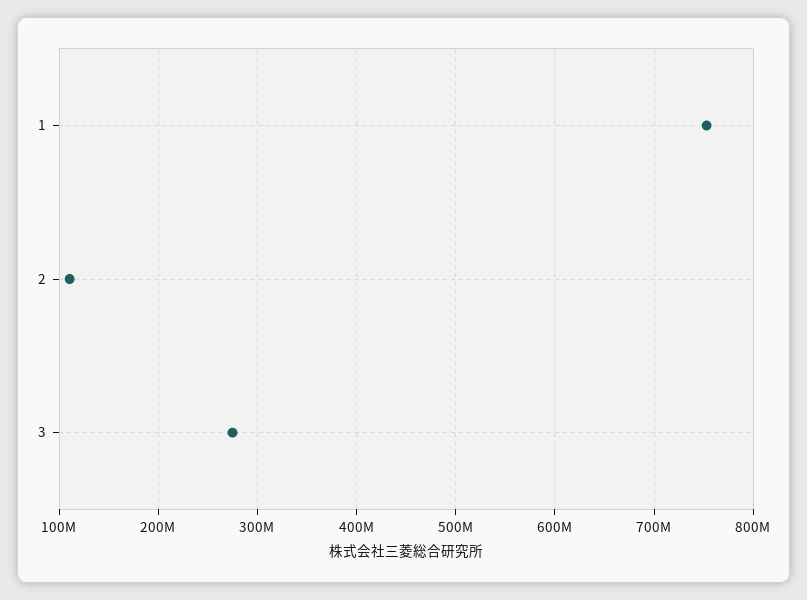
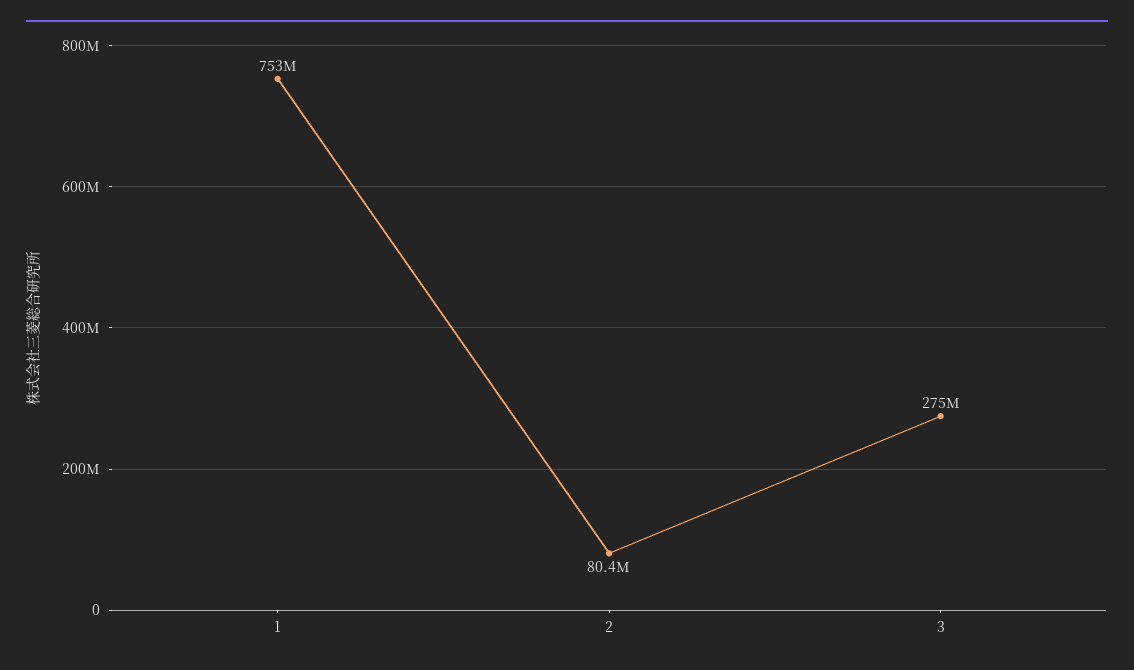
2: 110000000 -> 80400000

